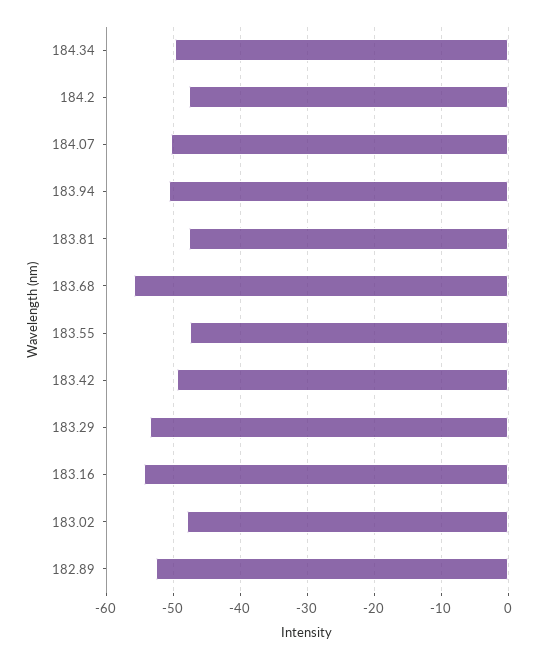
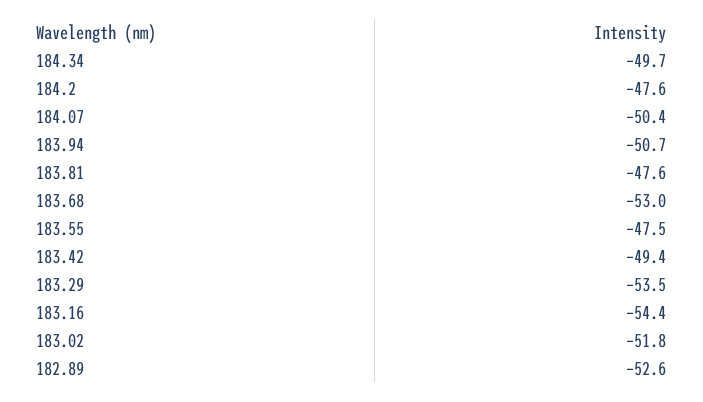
183.68: -56 -> -53
183.02: -48 -> -51.8

